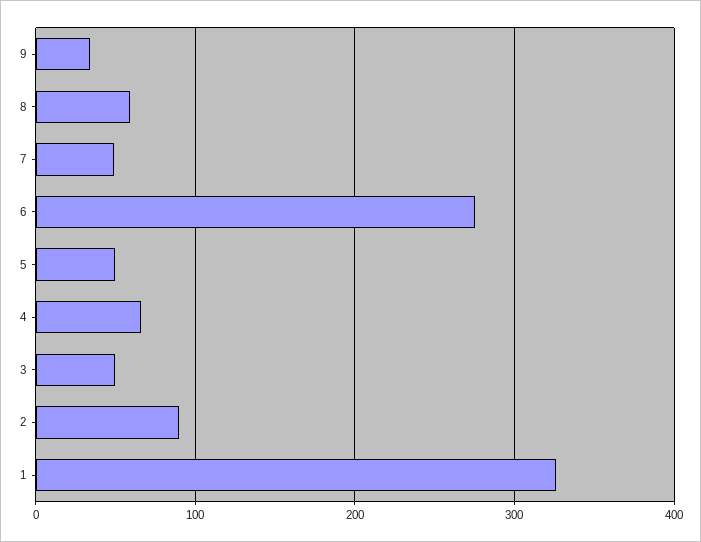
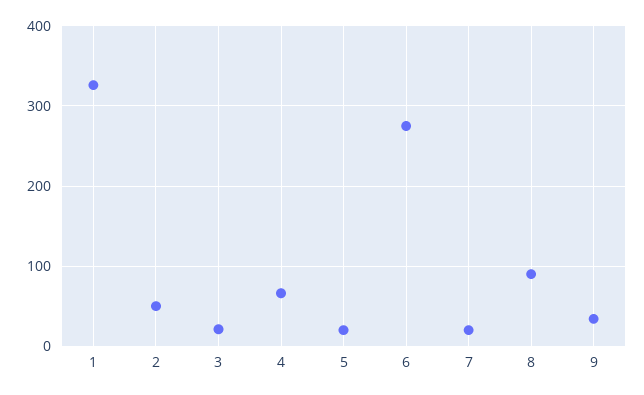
8: 60 -> 90
7: 50 -> 20
5: 50 -> 20
3: 50 -> 20
2: 90 -> 50

